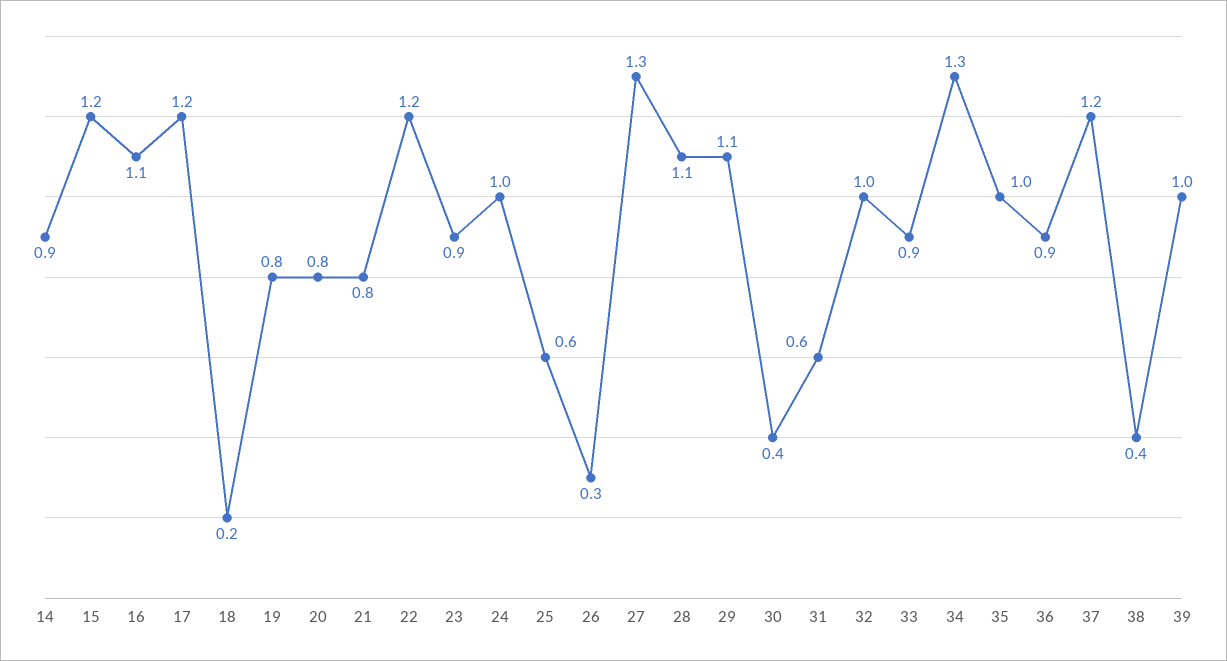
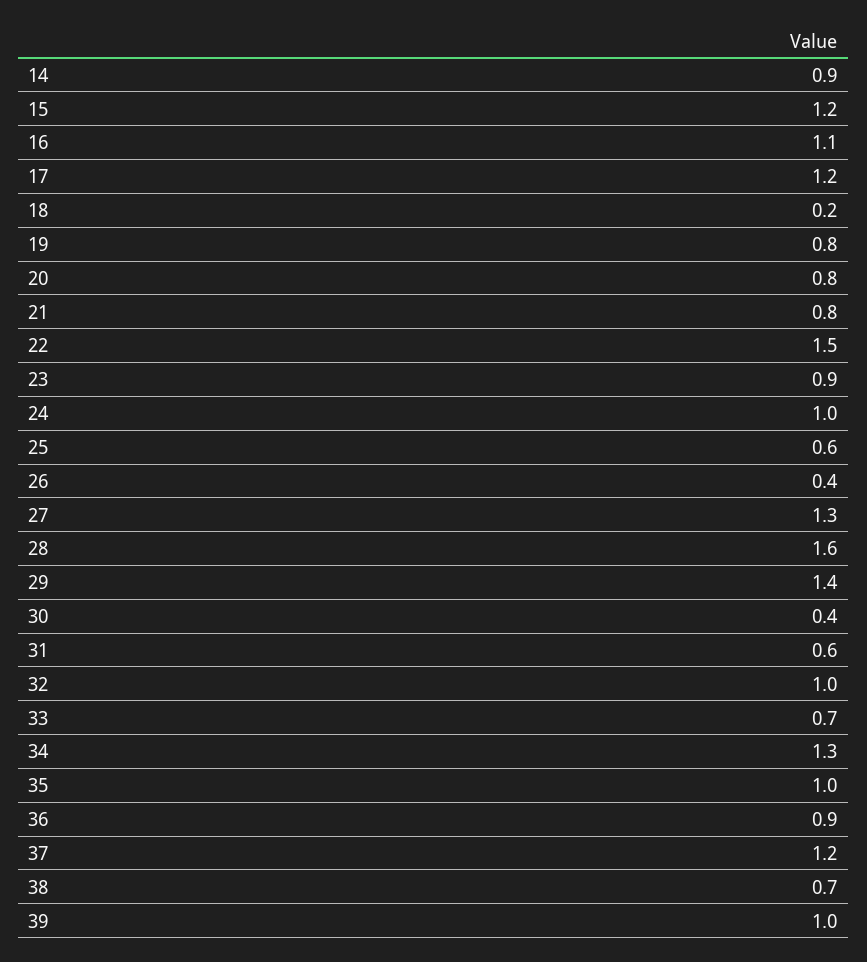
22: 1.2 -> 1.5
26: 0.3 -> 0.4
28: 1.1 -> 1.6
29: 1.1 -> 1.4
33: 0.9 -> 0.7
38: 0.4 -> 0.7

